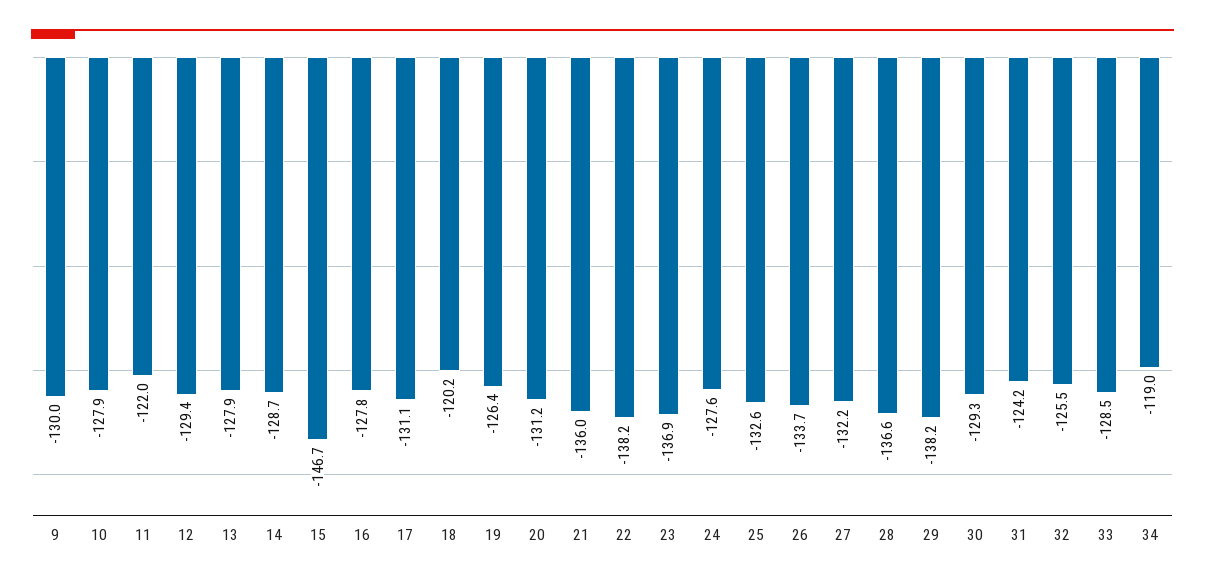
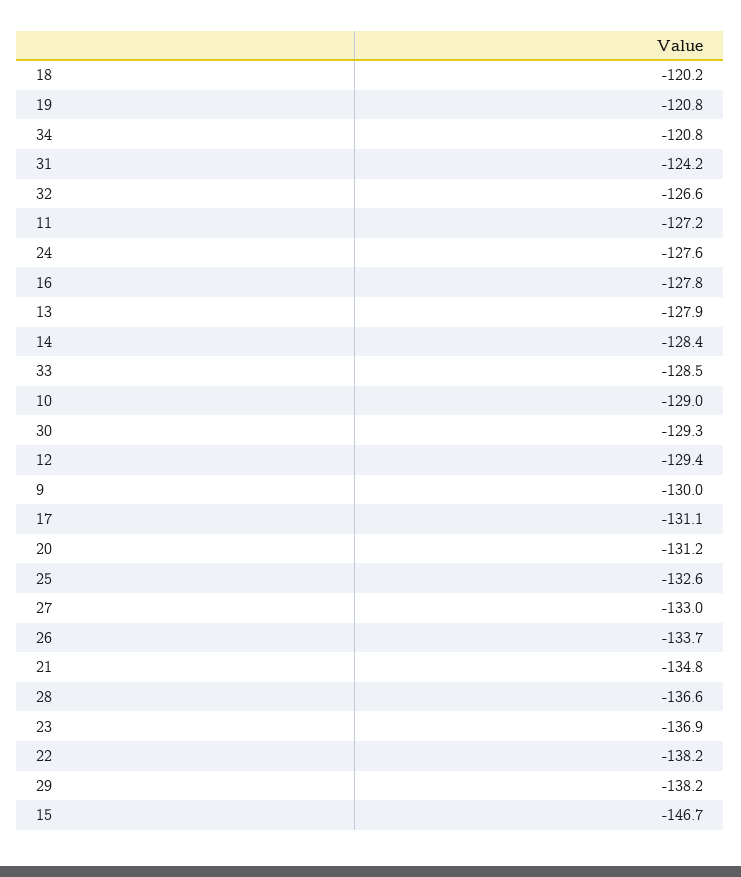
10: -127.9 -> -129
11: -122 -> -127.2
14: -128.7 -> -128.4
19: -126.4 -> -120.8
21: -136 -> -134.8
27: -132.2 -> -133
32: -125.5 -> -126.6
34: -119 -> -120.8

